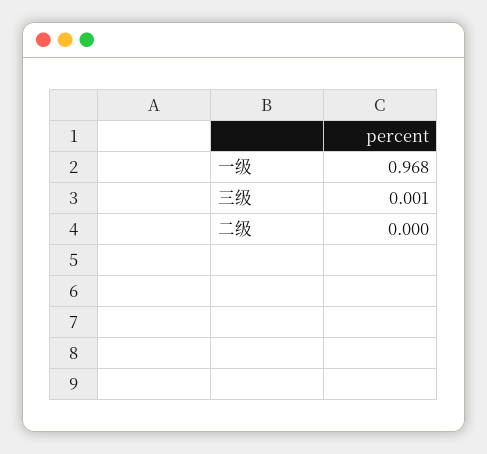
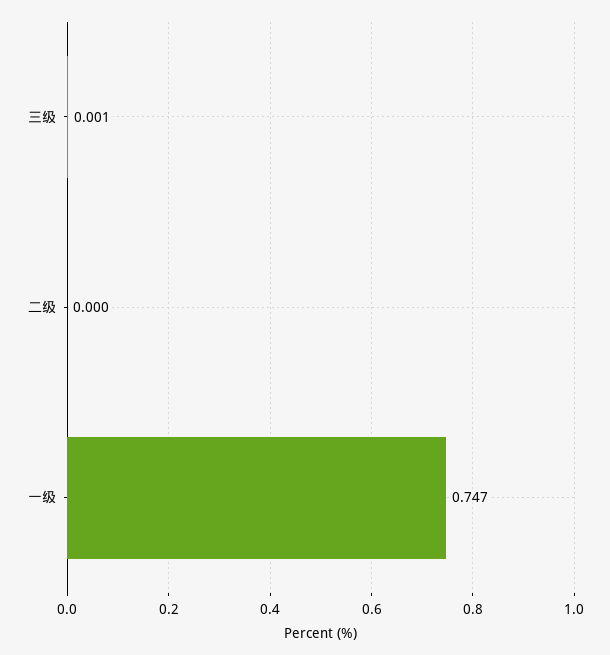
一级: 0.968 -> 0.747

